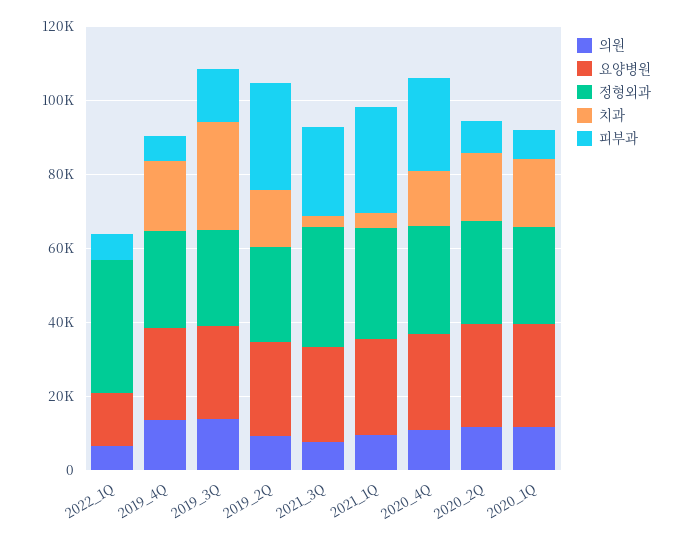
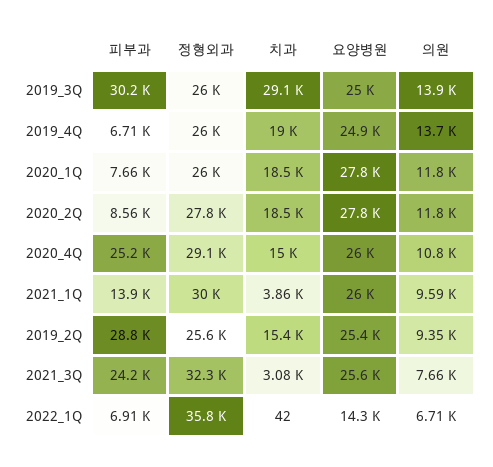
피부과, 2019_3Q: 15000 -> 30200
피부과, 2021_1Q: 30000 -> 13900

